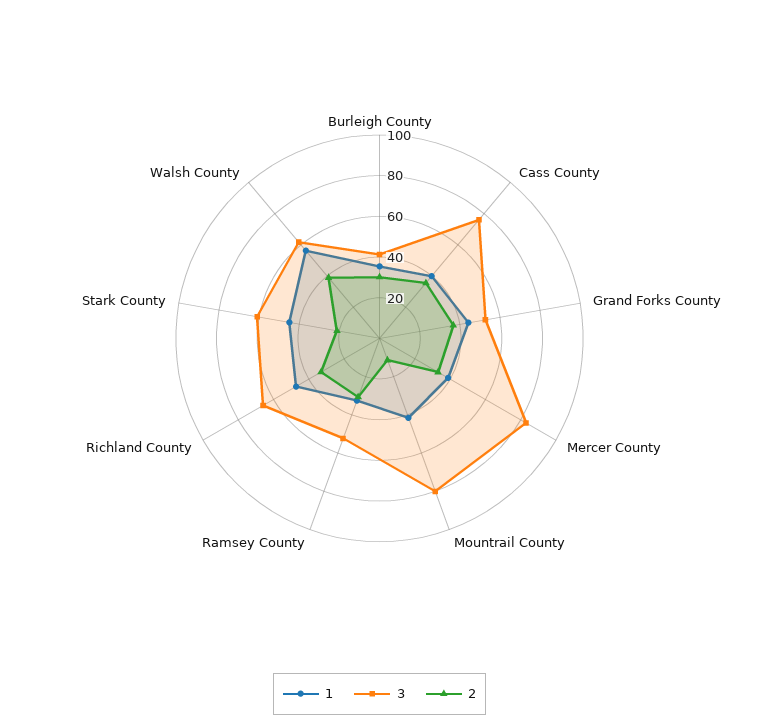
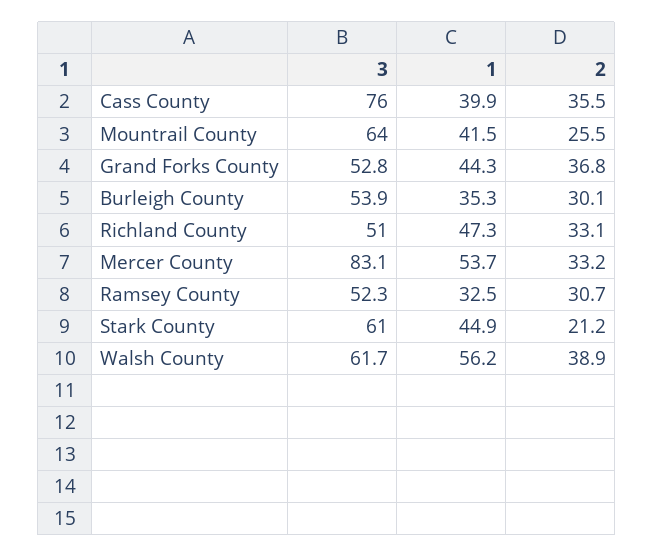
3, Burleigh County: 40 -> 53.9
1, Mercer County: 40 -> 53.7
3, Mountrail County: 80 -> 64
2, Mountrail County: 10 -> 25.5
3, Richland County: 65 -> 51

